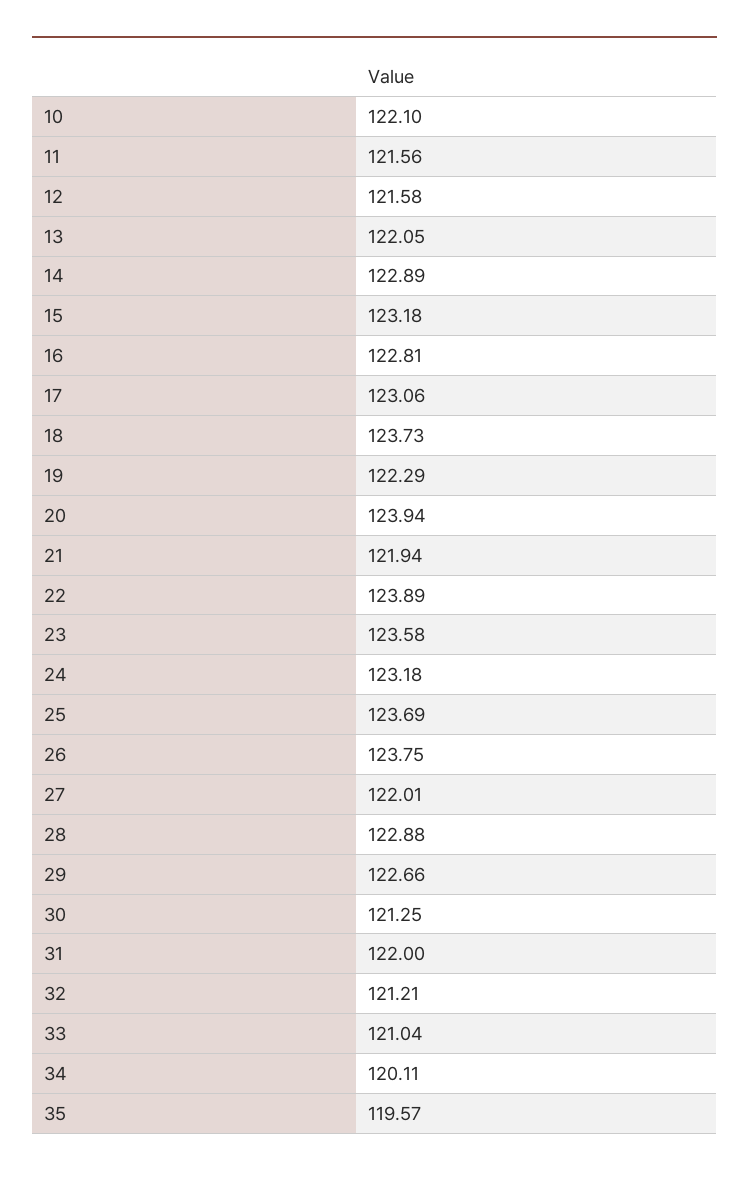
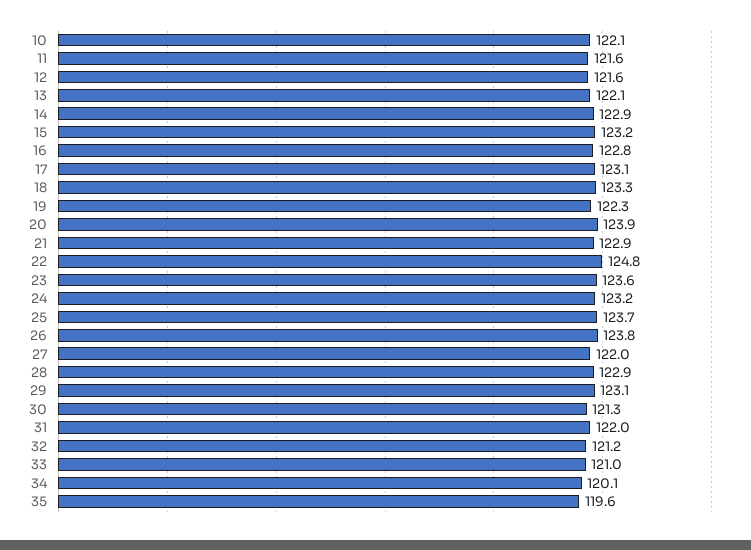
18: 123.73 -> 123.3
21: 121.94 -> 122.9
22: 123.89 -> 124.8
29: 122.66 -> 123.1

